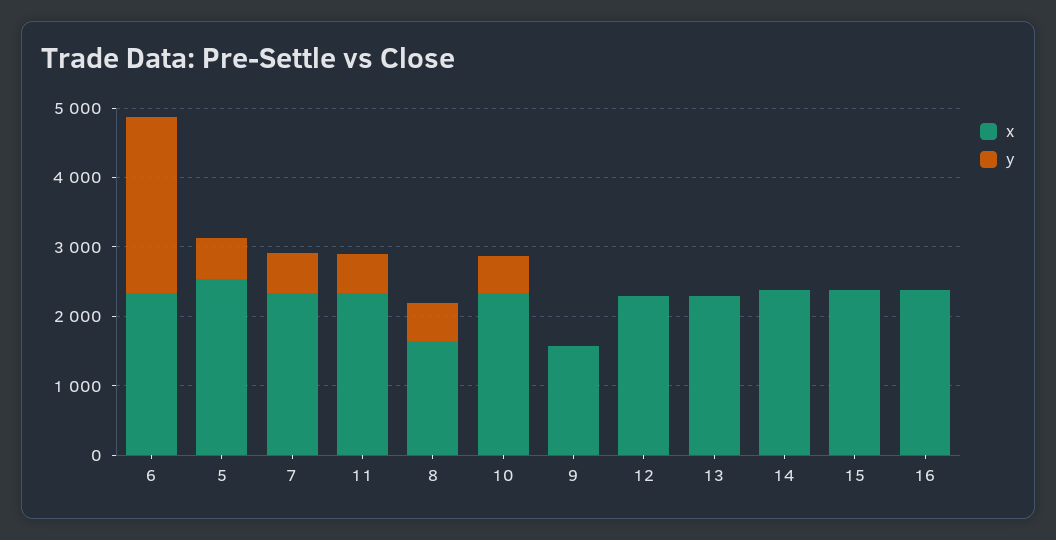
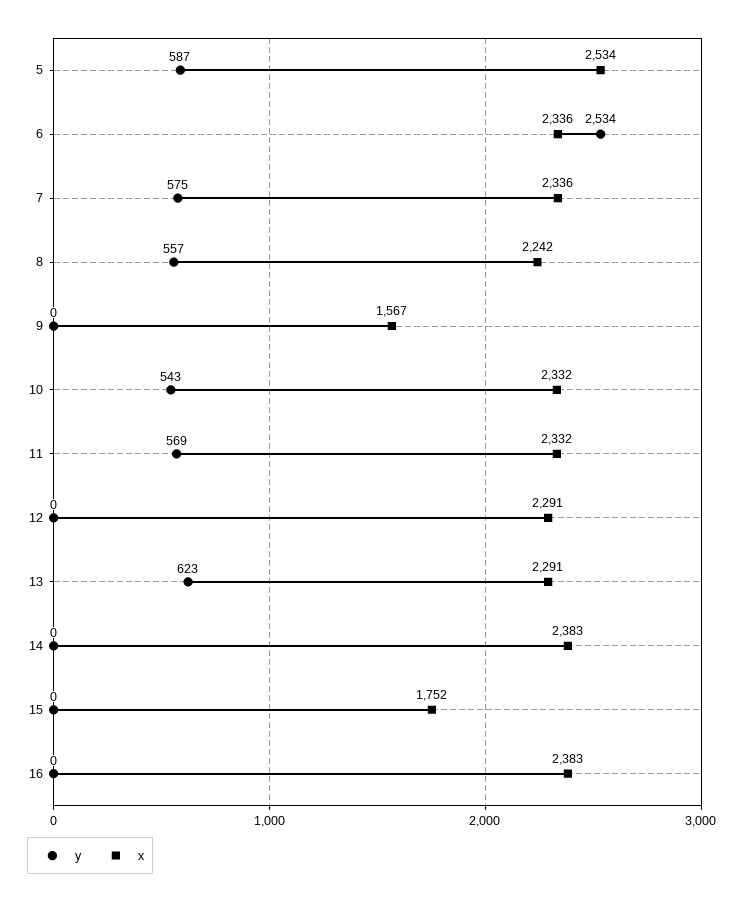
x, 8: 1600 -> 2242
y, 13: 0 -> 623
x, 15: 2400 -> 1752

